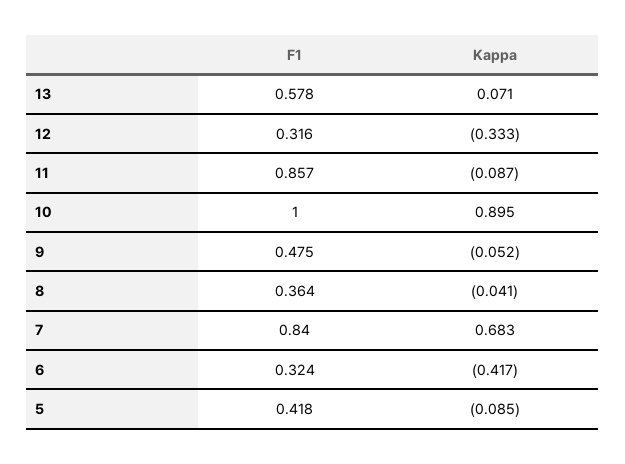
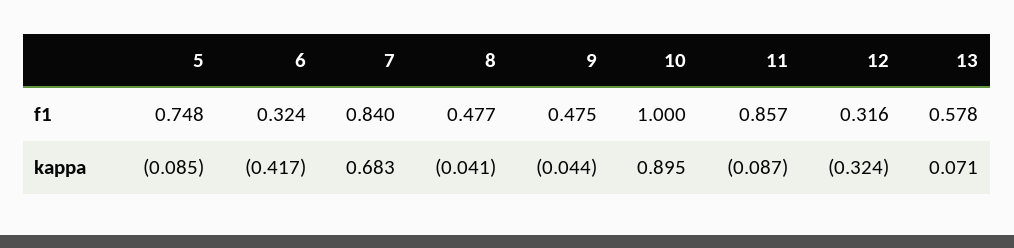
Kappa, 12: -0.333 -> -0.324
Kappa, 9: -0.052 -> -0.044
F1, 8: 0.364 -> 0.477
F1, 5: 0.418 -> 0.748

